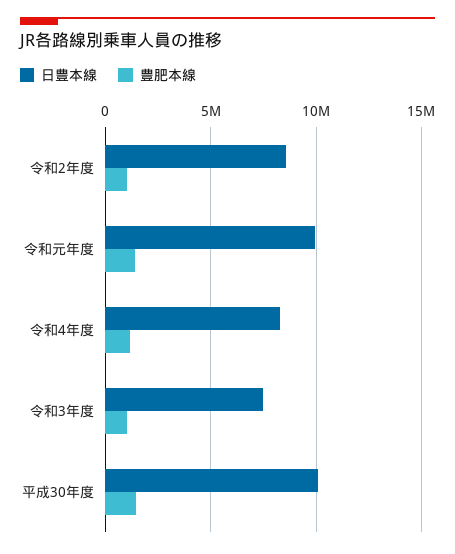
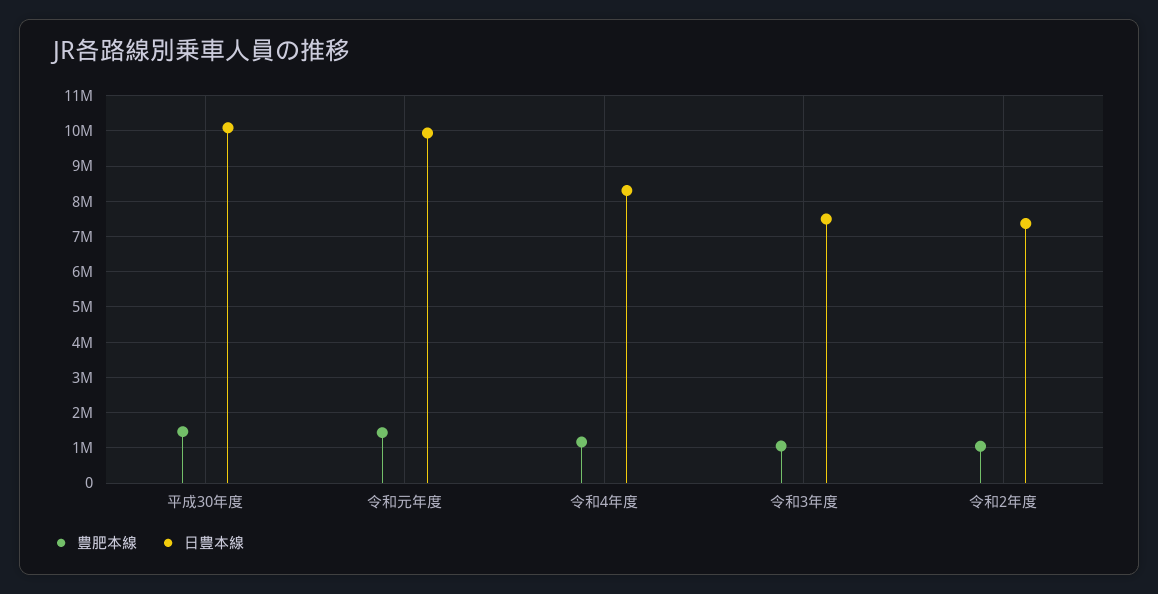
日豊本線, 令和2年度: 8500000 -> 7400000

